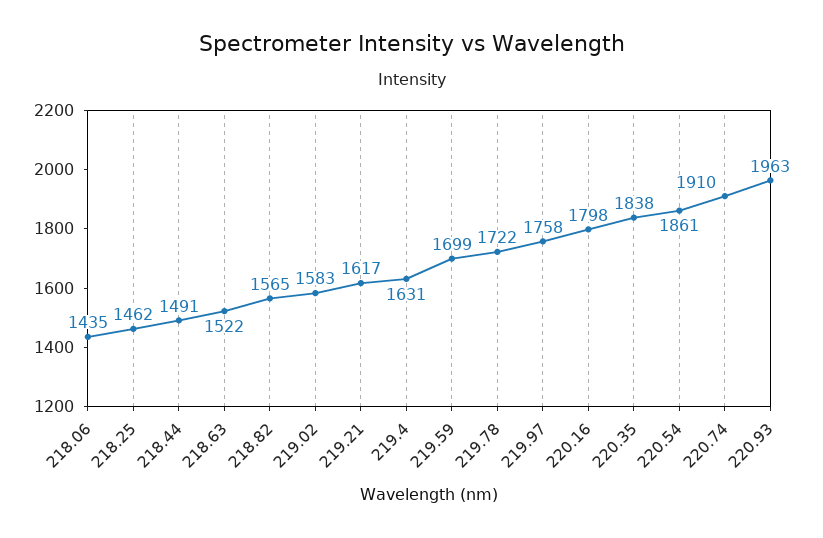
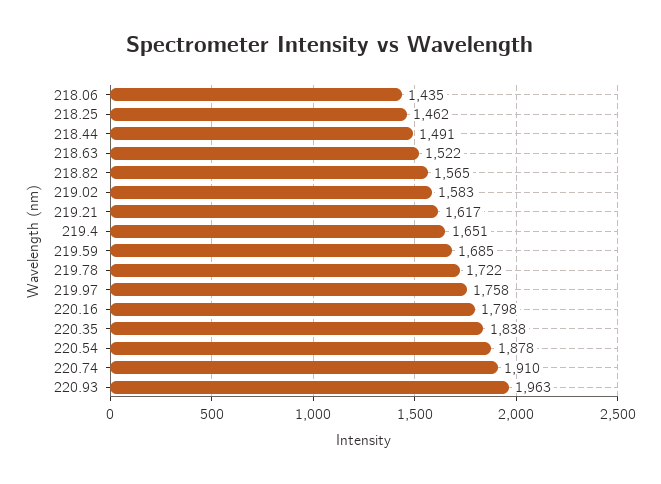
219.4: 1631 -> 1651
219.59: 1699 -> 1685
220.54: 1861 -> 1878

